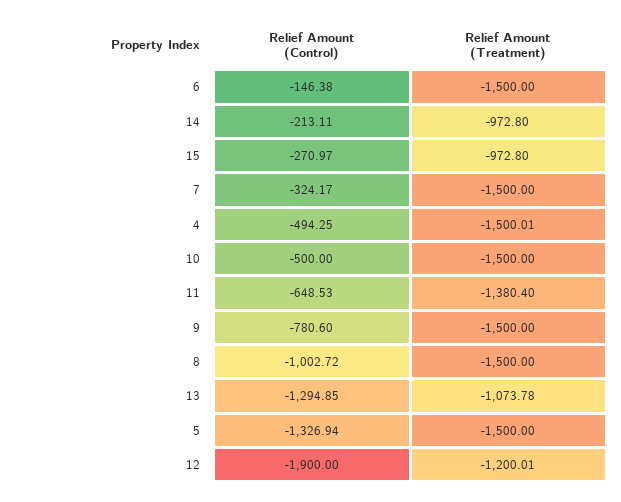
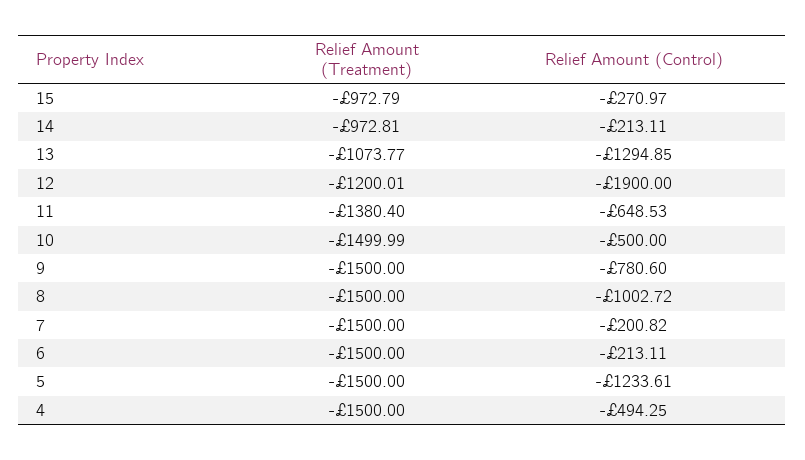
Relief Amount (Control), 6: -146.38 -> -213.11
Relief Amount (Treatment), 14: -972.8 -> -972.81
Relief Amount (Treatment), 15: -972.8 -> -972.79
Relief Amount (Control), 7: -324.17 -> -200.82
Relief Amount (Treatment), 4: -1500.01 -> -1500
Relief Amount (Treatment), 10: -1500 -> -1499.99
Relief Amount (Treatment), 13: -1073.78 -> -1073.77
Relief Amount (Control), 5: -1326.94 -> -1233.61

